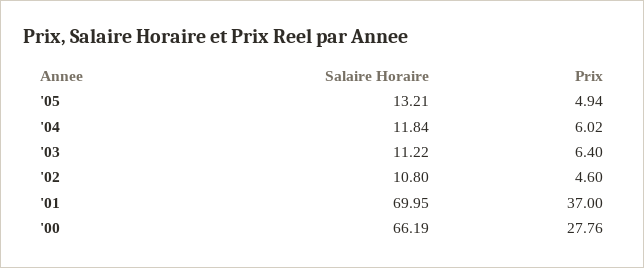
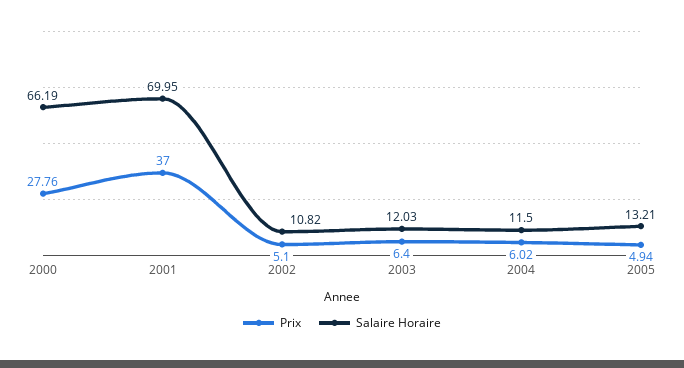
Salaire Horaire, '04: 11.84 -> 11.5
Salaire Horaire, '03: 11.22 -> 12.03
Salaire Horaire, '02: 10.8 -> 10.82
Prix, '02: 4.6 -> 5.1

